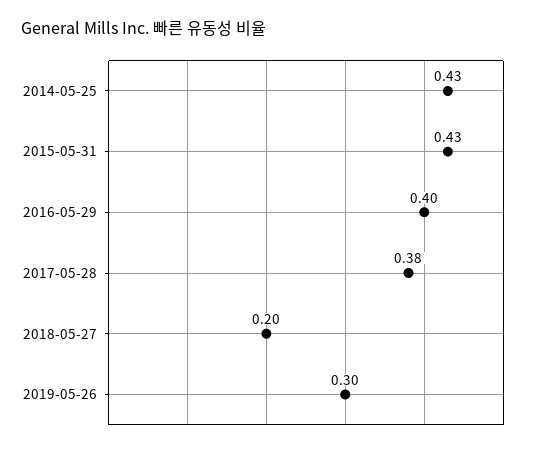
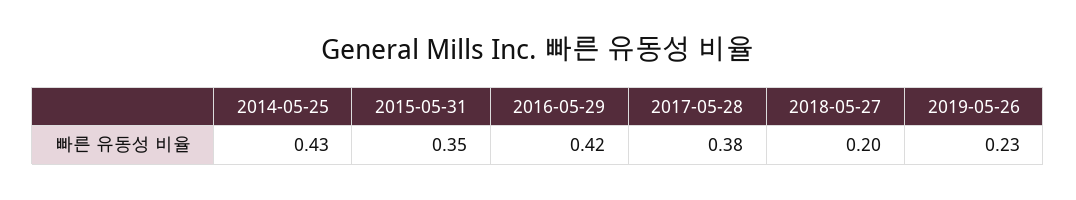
2015-05-31: 0.43 -> 0.35
2016-05-29: 0.4 -> 0.42
2019-05-26: 0.3 -> 0.23

